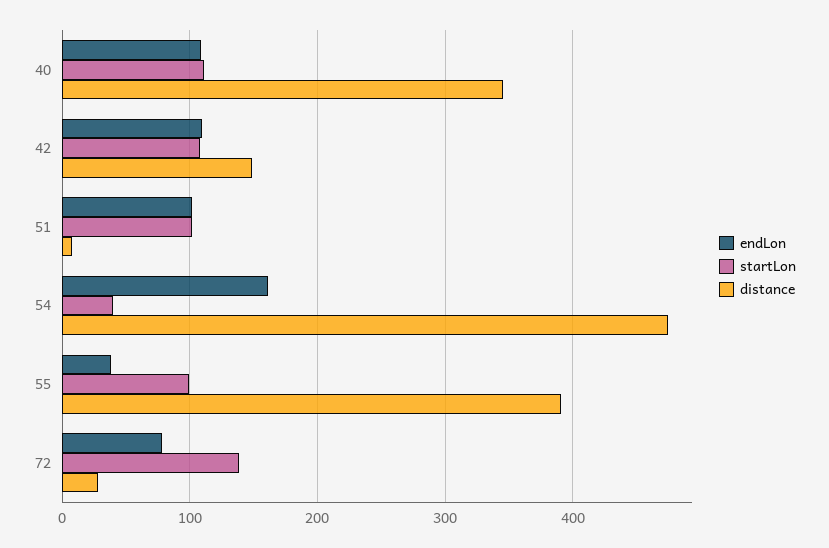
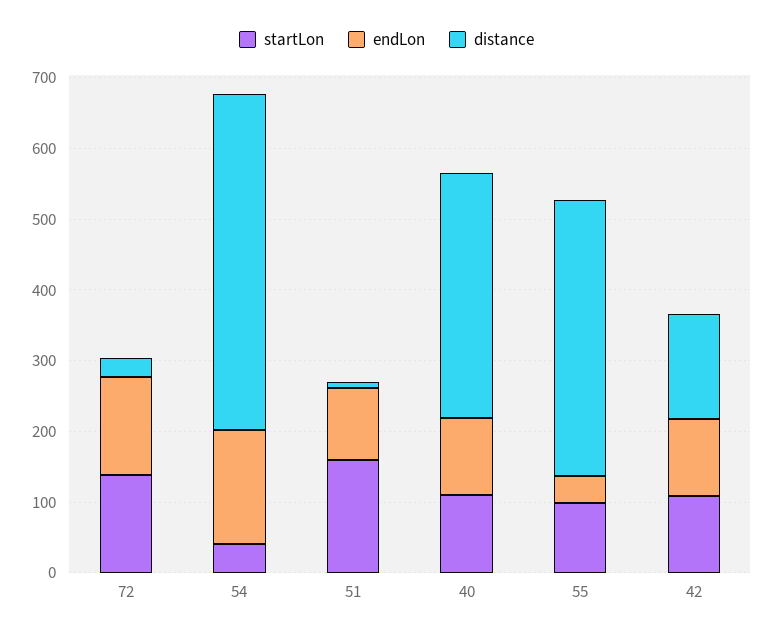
startLon, 51: 100 -> 160
endLon, 72: 80 -> 140

